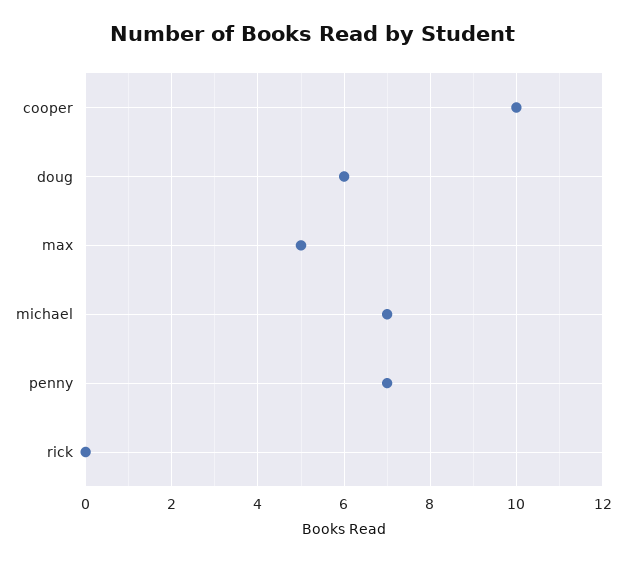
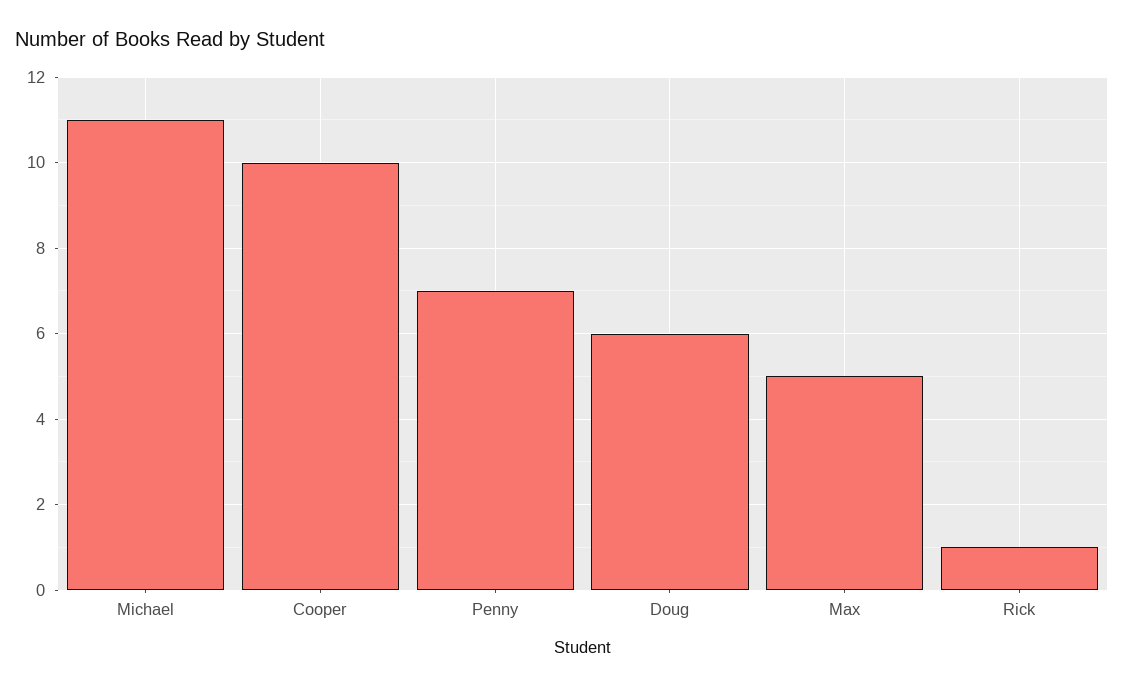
michael: 7 -> 11
rick: 0 -> 1

